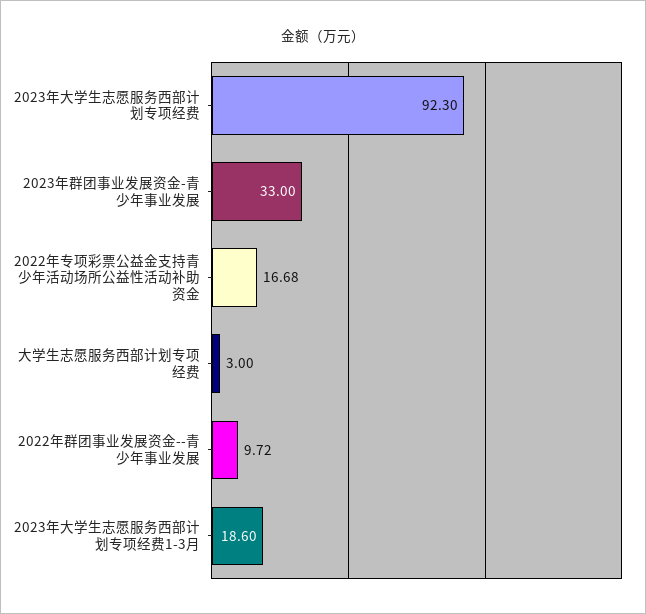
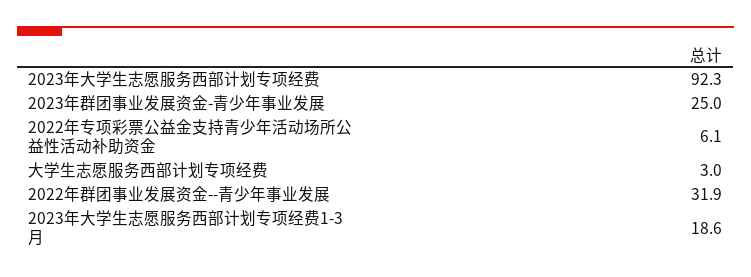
2023年群团事业发展资金-青少年事业发展: 33 -> 25
2022年专项彩票公益金支持青少年活动场所公益性活动补助资金: 16.68 -> 6.1
2022年群团事业发展资金--青少年事业发展: 9.72 -> 31.9

